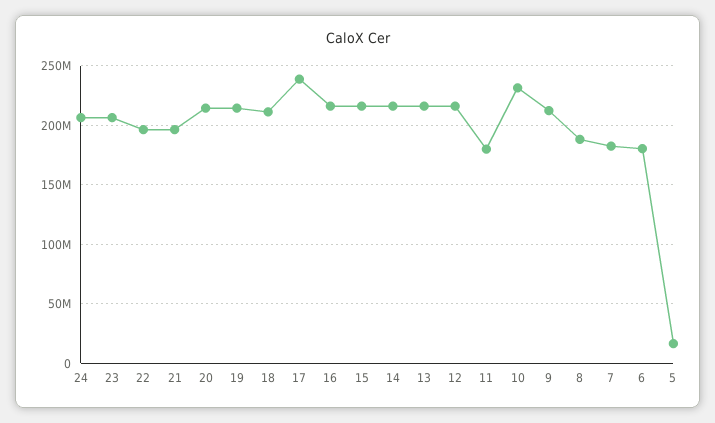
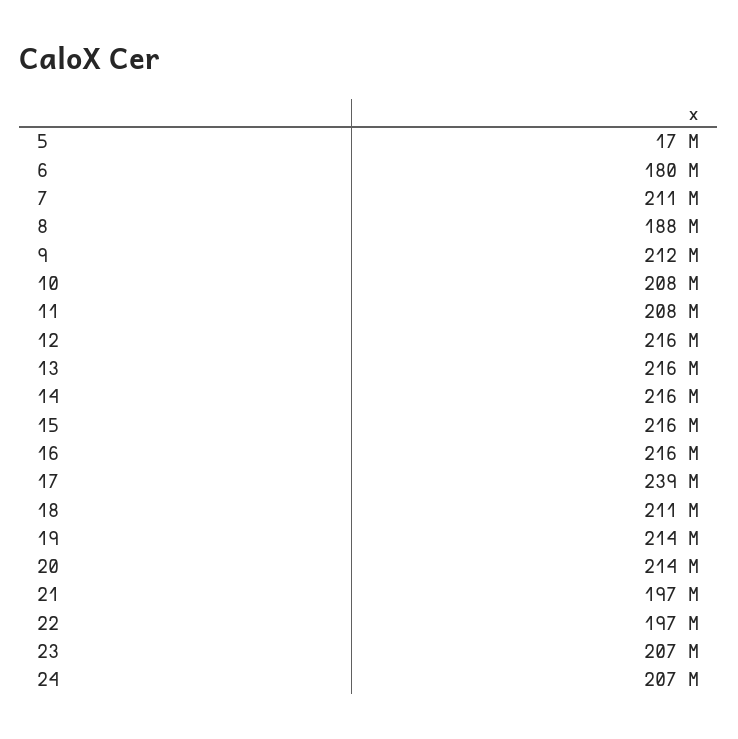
11: 180000000 -> 208000000
10: 230000000 -> 208000000
7: 180000000 -> 211000000

